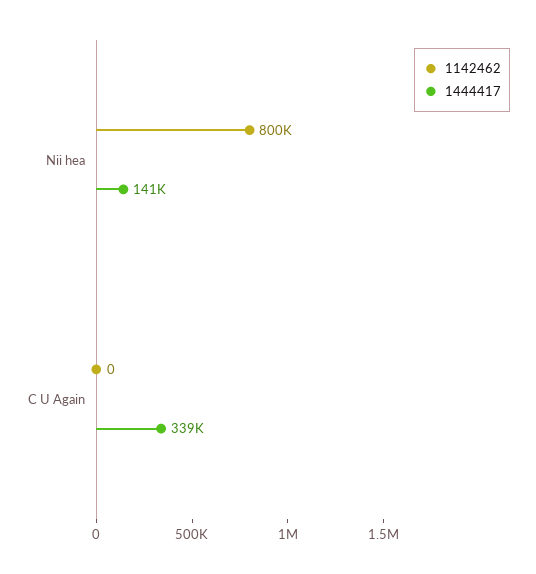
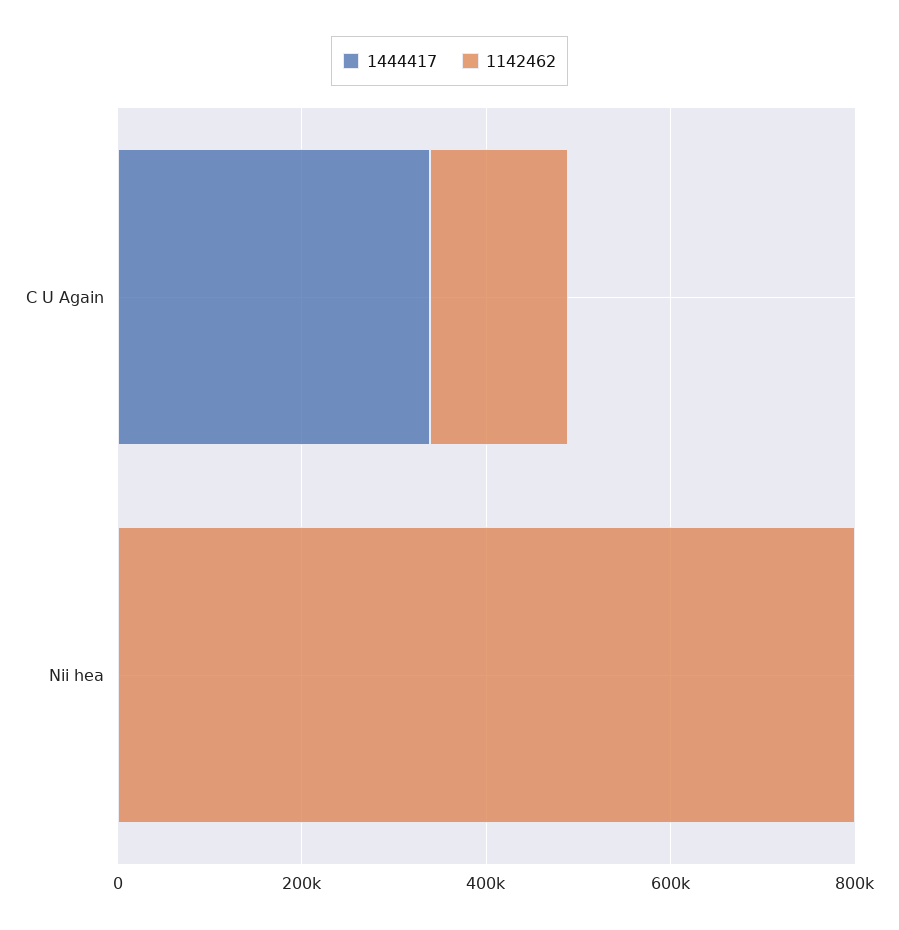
1444417, Nii hea: 141000 -> 0
1142462, C U Again: 0 -> 150000

